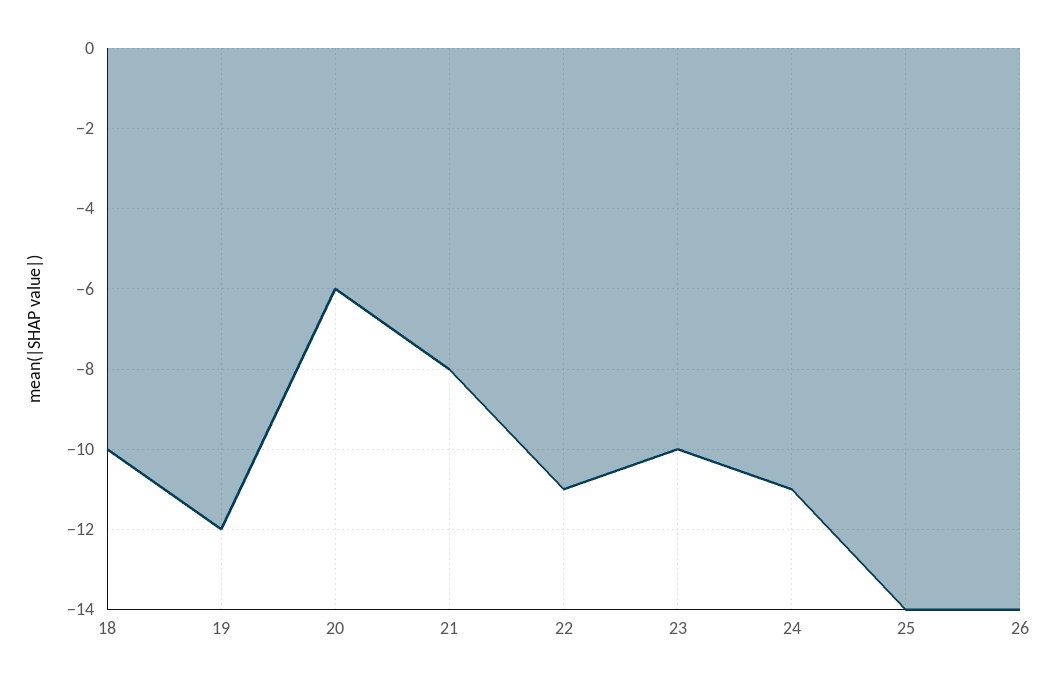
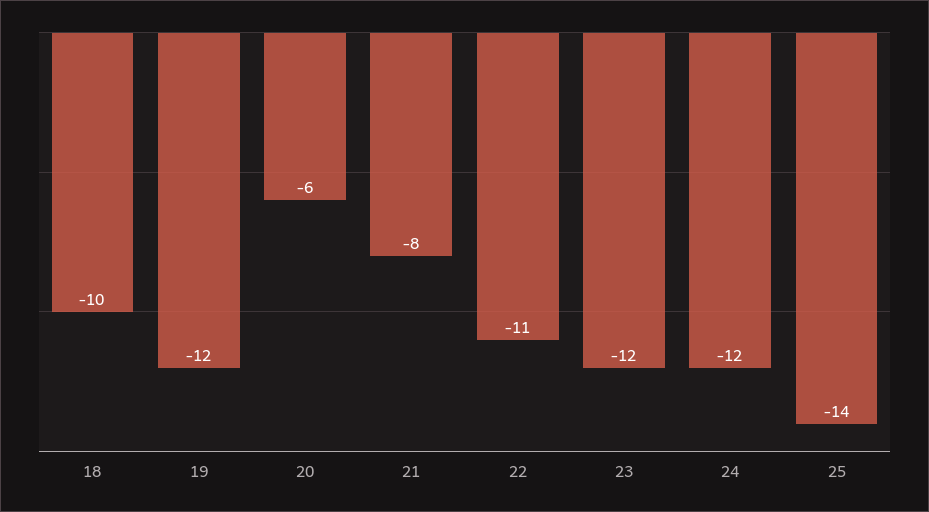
23: -10 -> -12
24: -11 -> -12
26: -14 -> none

